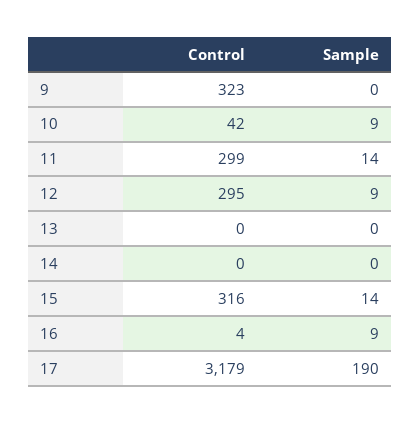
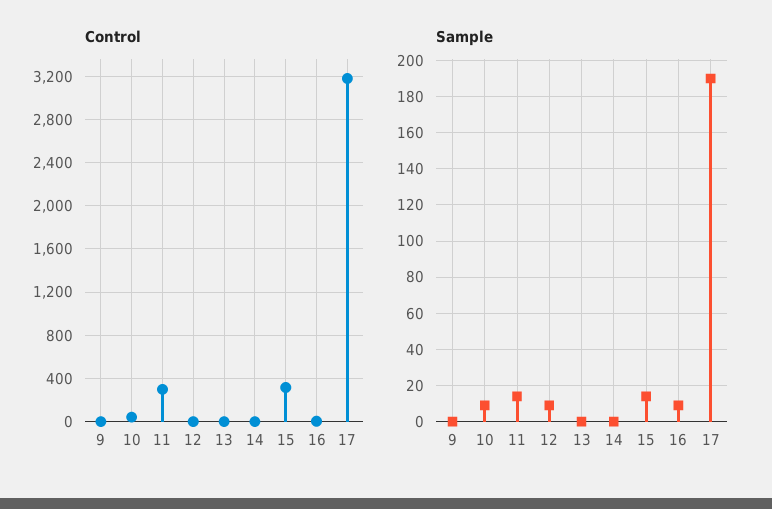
Control, 9: 323 -> 0
Control, 12: 295 -> 0

